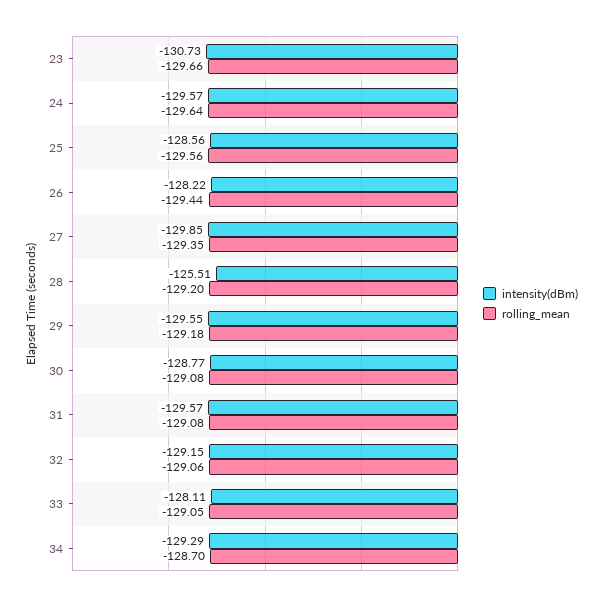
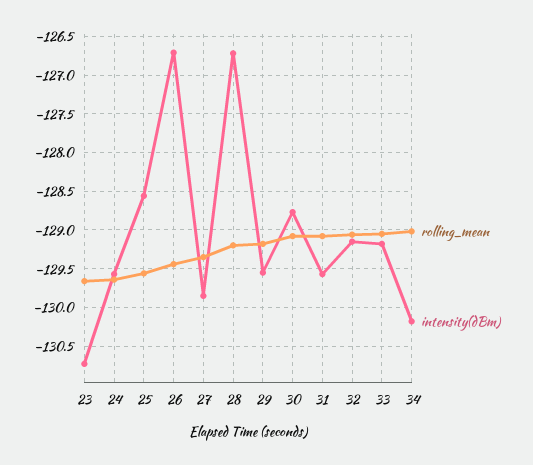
intensity(dBm), 26: -128.22 -> -126.7
intensity(dBm), 28: -125.51 -> -126.7
intensity(dBm), 33: -128.11 -> -129.2
intensity(dBm), 34: -129.29 -> -130.2
rolling_mean, 34: -128.7 -> -129

